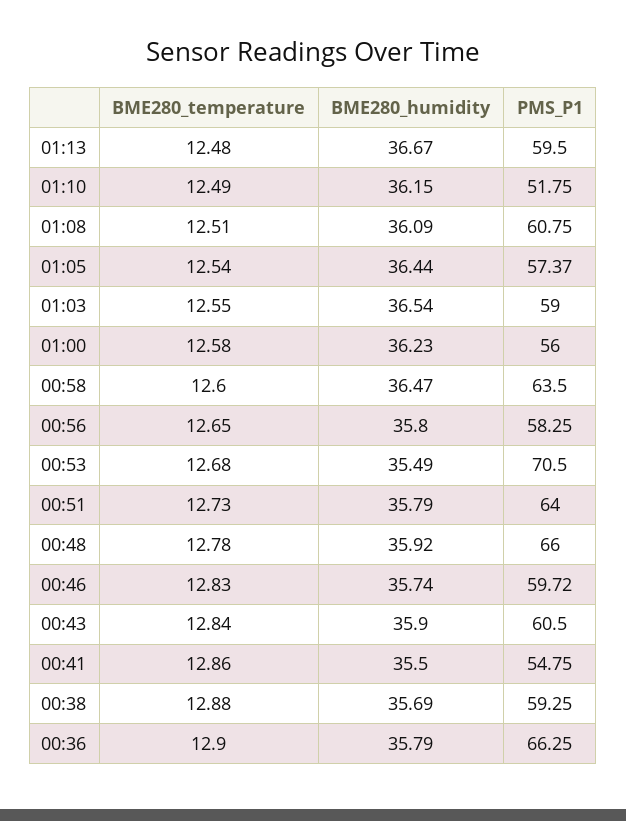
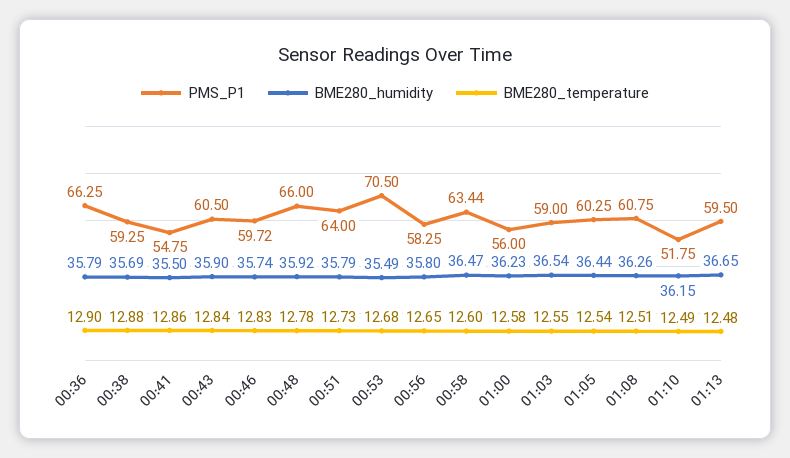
BME280_humidity, 01:13: 36.67 -> 36.65
BME280_humidity, 01:08: 36.09 -> 36.26
PMS_P1, 01:05: 57.37 -> 60.25
PMS_P1, 00:58: 63.5 -> 63.44

